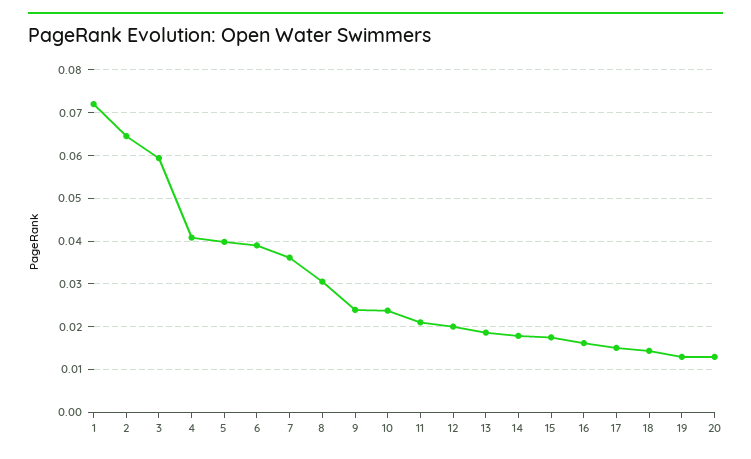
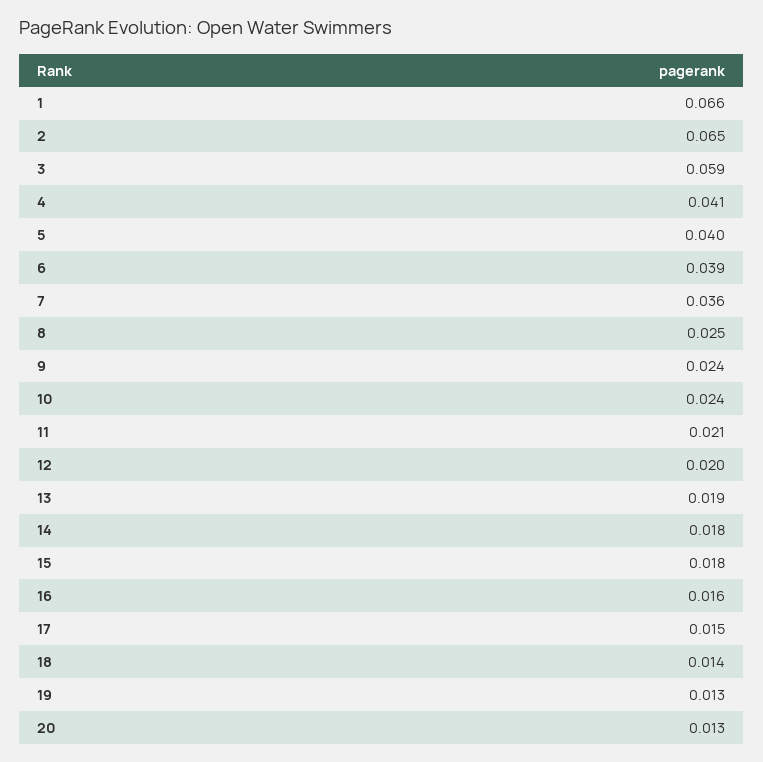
1: 0.072 -> 0.066
8: 0.03 -> 0.025

